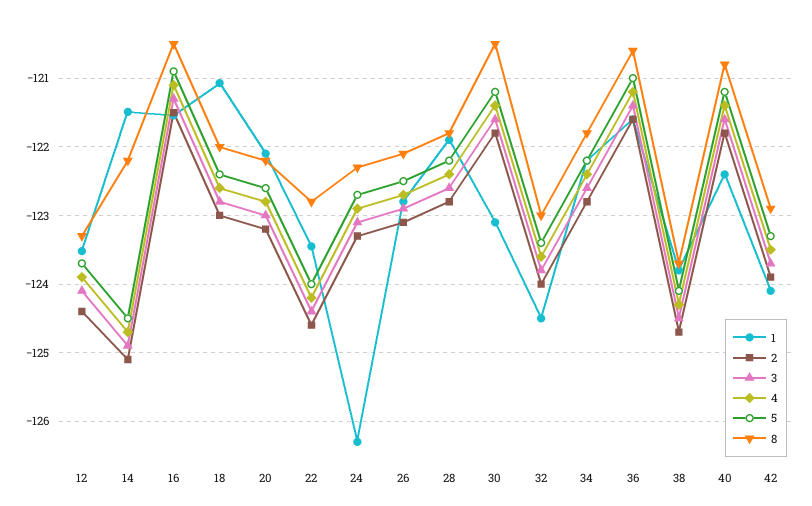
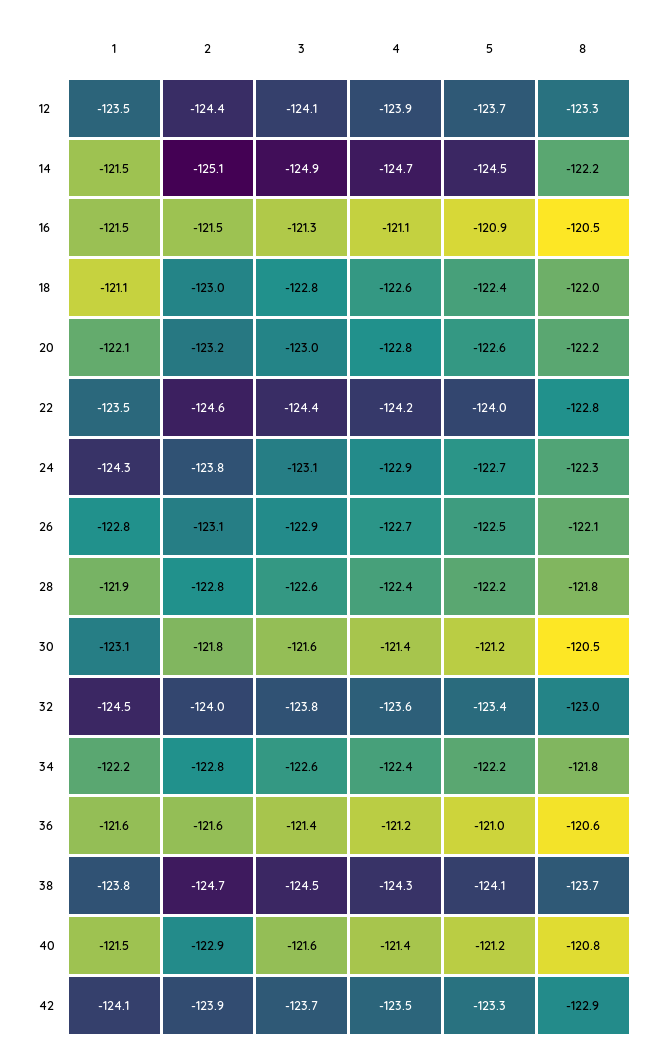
1, 24: -126.3 -> -124.3
2, 24: -123.3 -> -123.8
1, 40: -122.4 -> -121.5
2, 40: -121.8 -> -122.9

